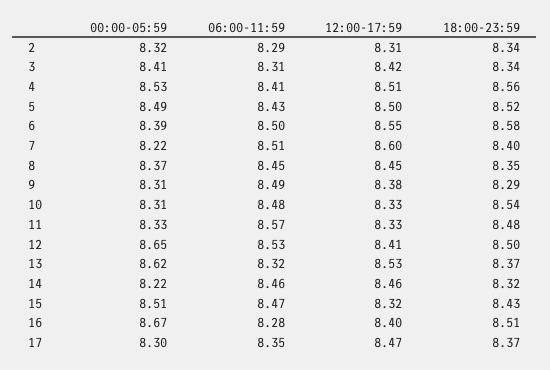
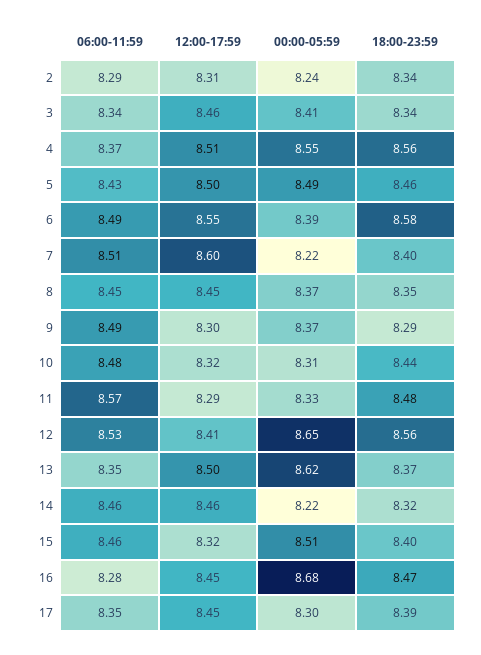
00:00-05:59, 2: 8.32 -> 8.24
06:00-11:59, 3: 8.31 -> 8.34
12:00-17:59, 3: 8.42 -> 8.46
00:00-05:59, 4: 8.53 -> 8.55
06:00-11:59, 4: 8.41 -> 8.37
18:00-23:59, 5: 8.52 -> 8.46
06:00-11:59, 6: 8.5 -> 8.49
00:00-05:59, 9: 8.31 -> 8.37
12:00-17:59, 9: 8.38 -> 8.3
12:00-17:59, 10: 8.33 -> 8.32
18:00-23:59, 10: 8.54 -> 8.44
12:00-17:59, 11: 8.33 -> 8.29
18:00-23:59, 12: 8.5 -> 8.56
06:00-11:59, 13: 8.32 -> 8.35
12:00-17:59, 13: 8.53 -> 8.5
06:00-11:59, 15: 8.47 -> 8.46
18:00-23:59, 15: 8.43 -> 8.4
00:00-05:59, 16: 8.67 -> 8.68
12:00-17:59, 16: 8.4 -> 8.45
18:00-23:59, 16: 8.51 -> 8.47
12:00-17:59, 17: 8.47 -> 8.45
18:00-23:59, 17: 8.37 -> 8.39

